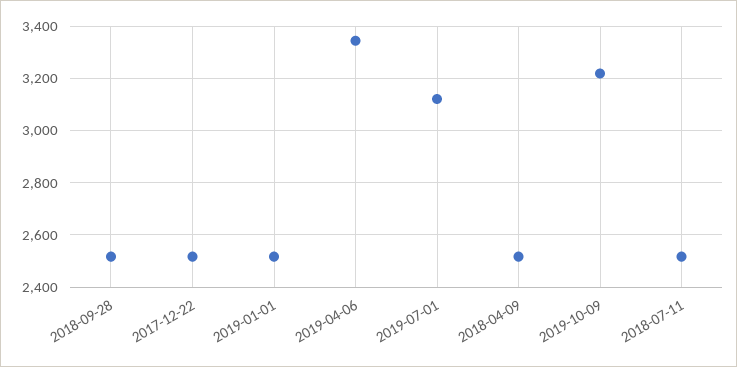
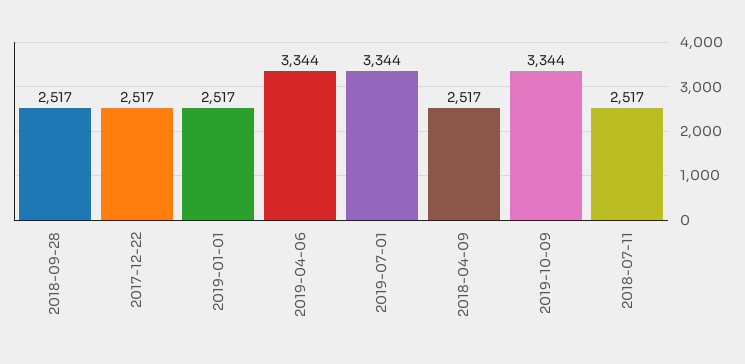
2019-07-01: 3125 -> 3344
2019-10-09: 3225 -> 3344

